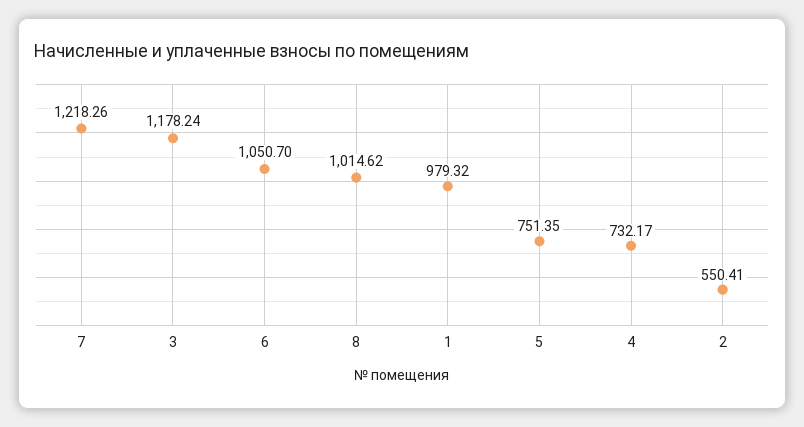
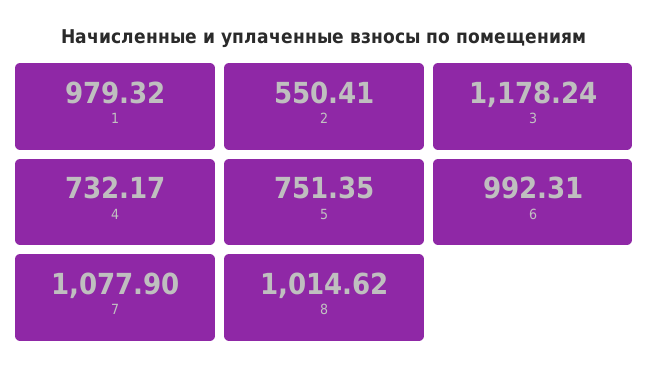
7: 1218.26 -> 1077.9
6: 1050.7 -> 992.31

